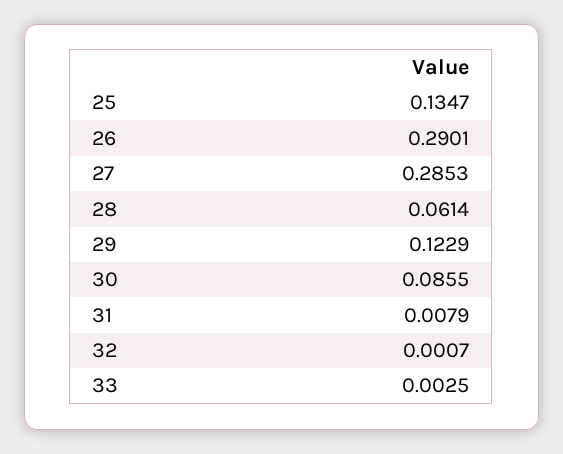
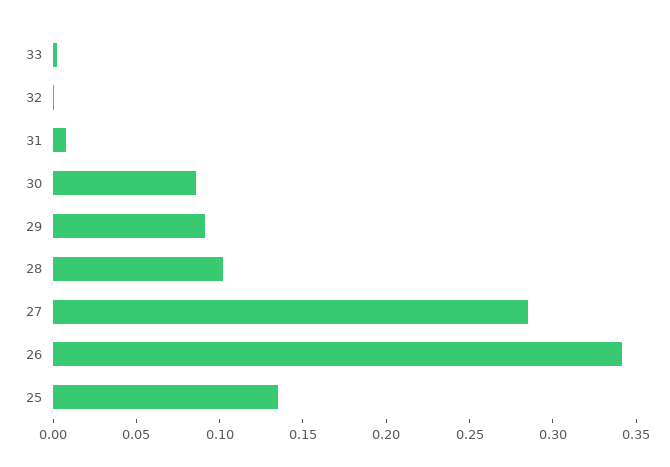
26: 0.2901 -> 0.34
28: 0.0614 -> 0.1
29: 0.1229 -> 0.09

